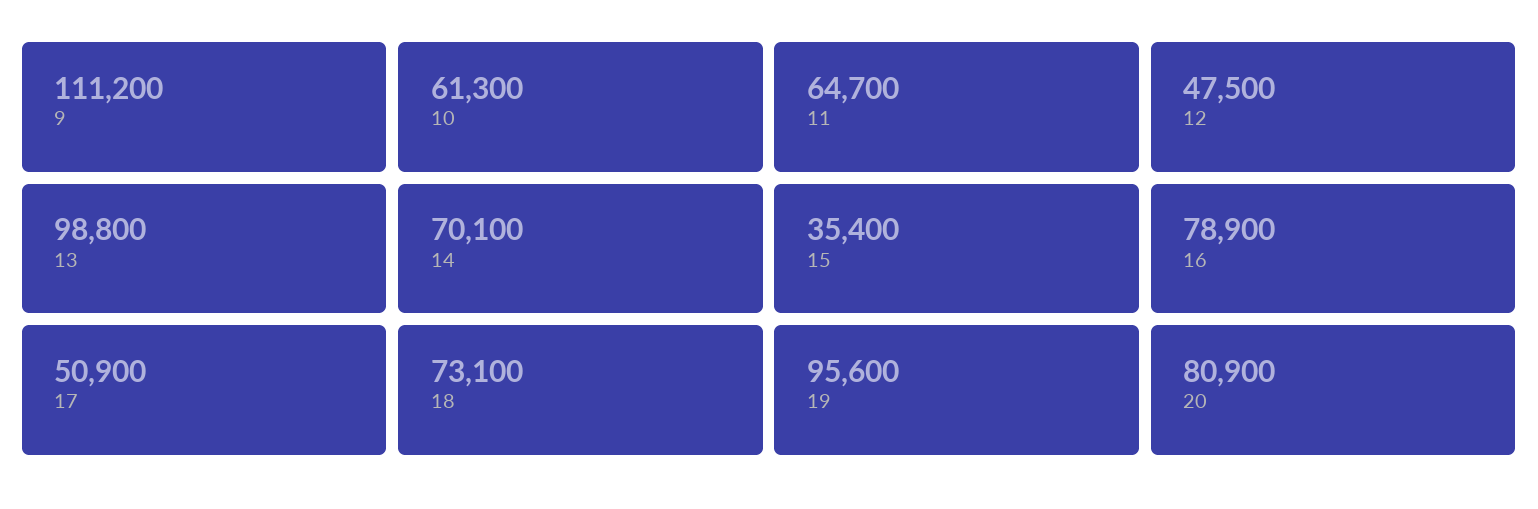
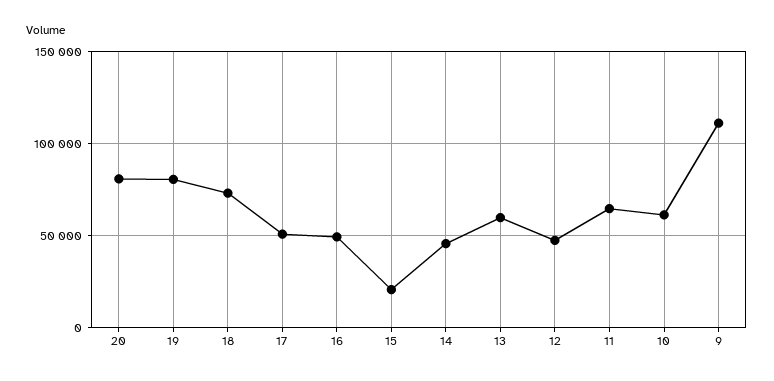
13: 98800 -> 60000
14: 70100 -> 45000
15: 35400 -> 20000
16: 78900 -> 50000
19: 95600 -> 80000

